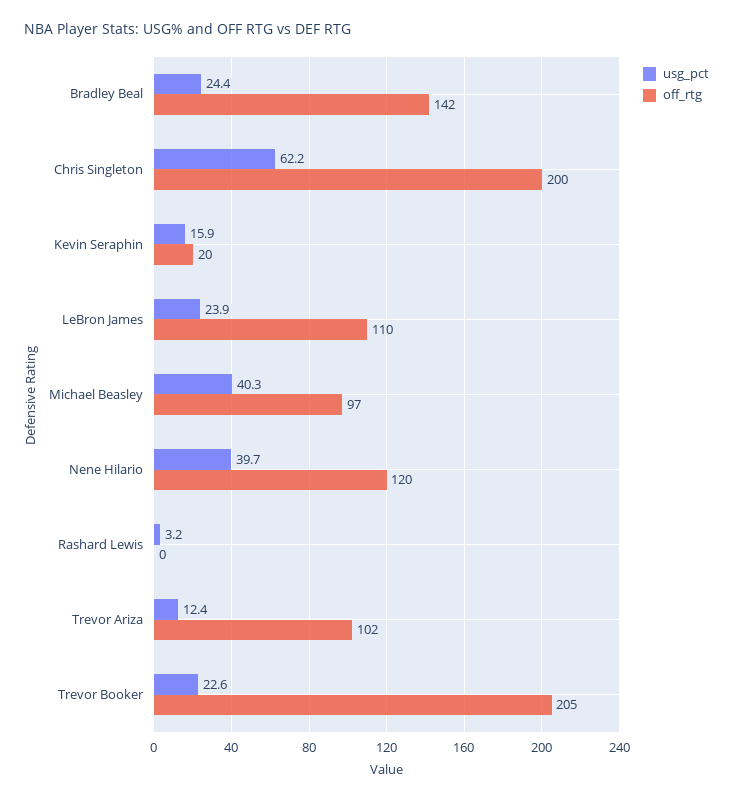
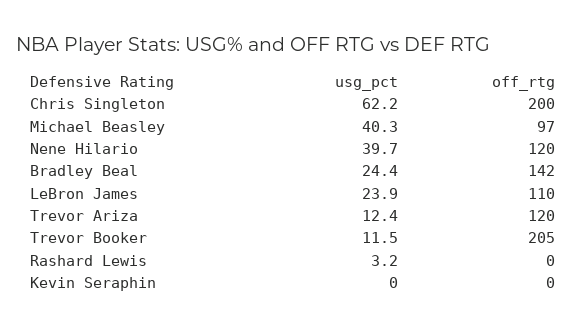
usg_pct, Kevin Seraphin: 15.9 -> 0
off_rtg, Kevin Seraphin: 20 -> 0
off_rtg, Trevor Ariza: 102 -> 120
usg_pct, Trevor Booker: 22.6 -> 11.5

